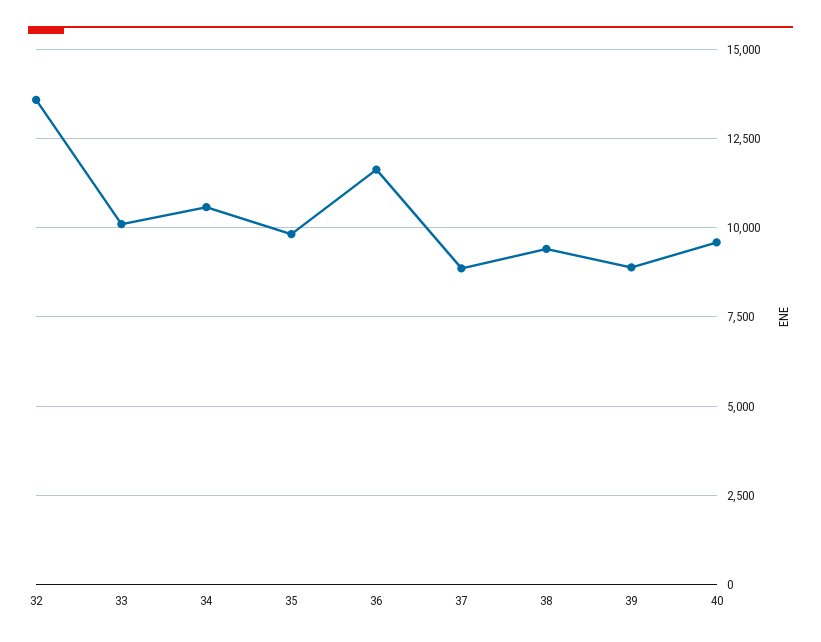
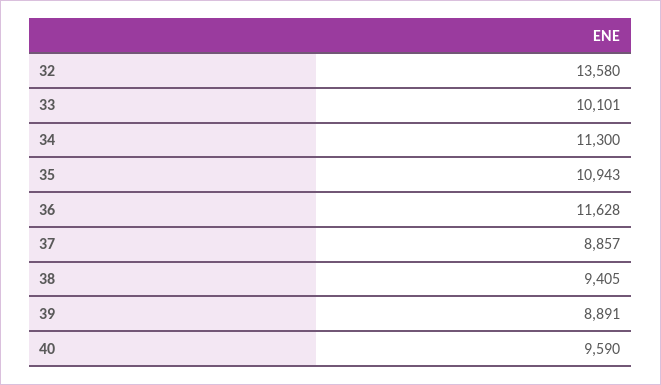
34: 10500 -> 11300
35: 9750 -> 10943

